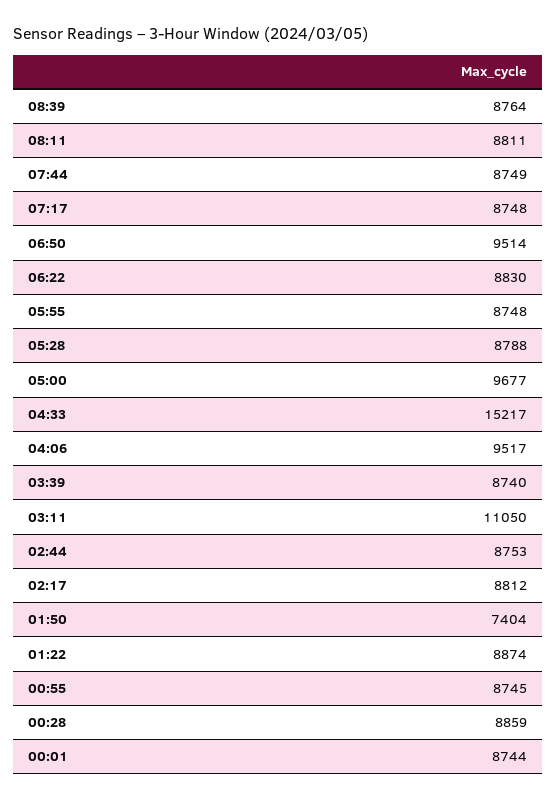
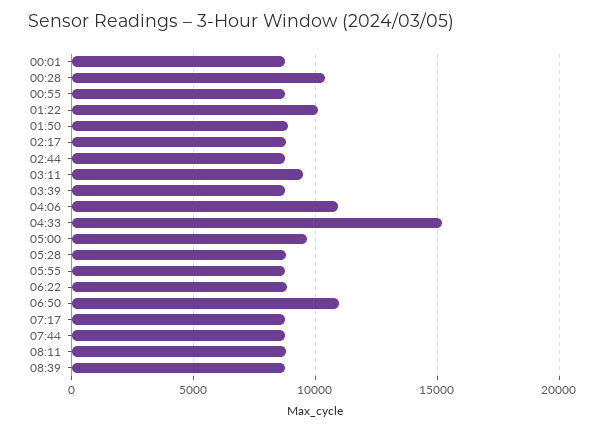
06:50: 9514 -> 11000
04:06: 9517 -> 11000
03:11: 11050 -> 9500
01:50: 7404 -> 9000
01:22: 8874 -> 10000
00:28: 8859 -> 10500

